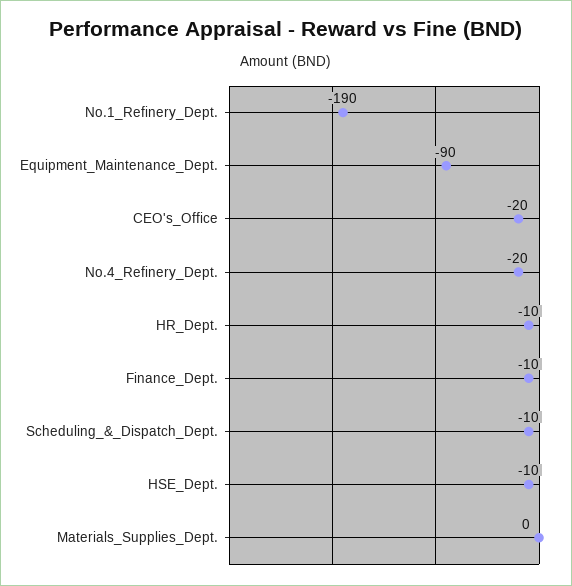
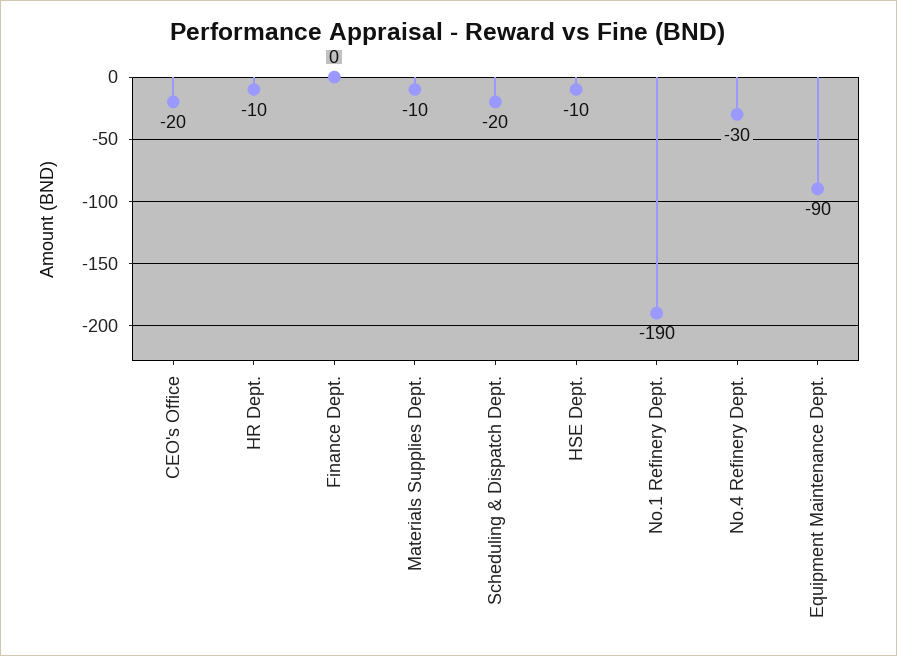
No.4_Refinery_Dept.: -20 -> -30
Finance_Dept.: -10 -> 0
Scheduling_&_Dispatch_Dept.: -10 -> -20
Materials_Supplies_Dept.: 0 -> -10

